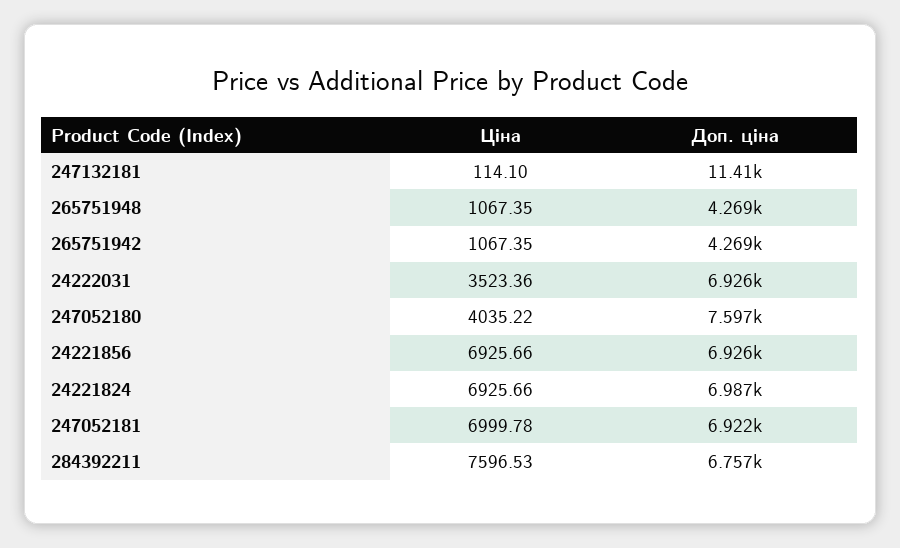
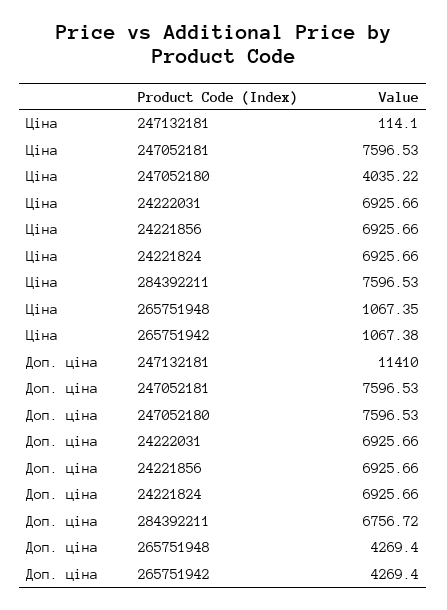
Ціна, 265751942: 1067.35 -> 1067.38
Ціна, 24222031: 3523.36 -> 6925.66
Доп. ціна, 24221824: 6987 -> 6925.66
Ціна, 247052181: 6999.78 -> 7596.53
Доп. ціна, 247052181: 6922 -> 7596.53

